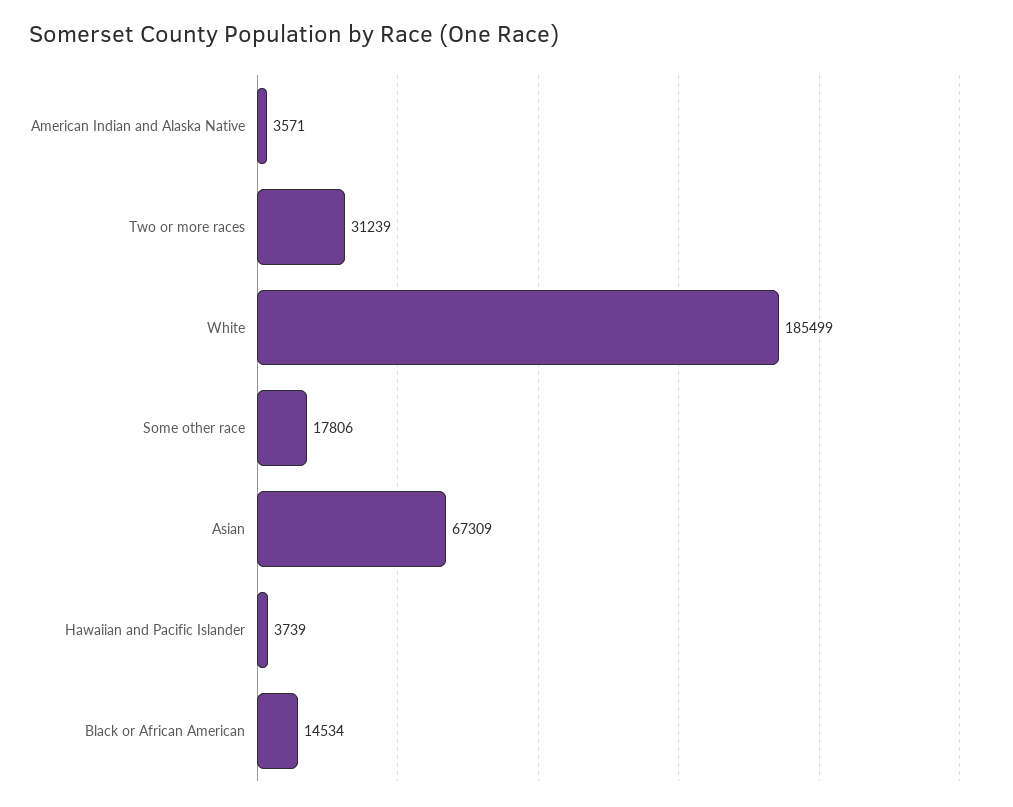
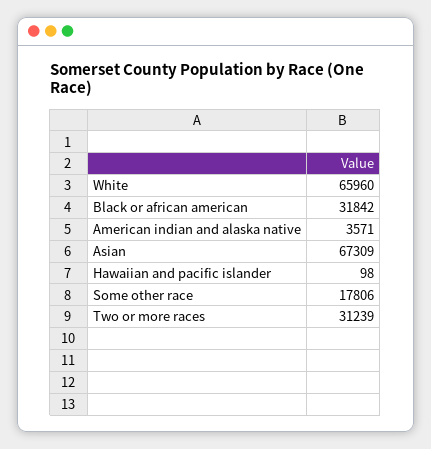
White: 185499 -> 65960
Hawaiian and Pacific Islander: 3739 -> 98
Black or African American: 14534 -> 31842

